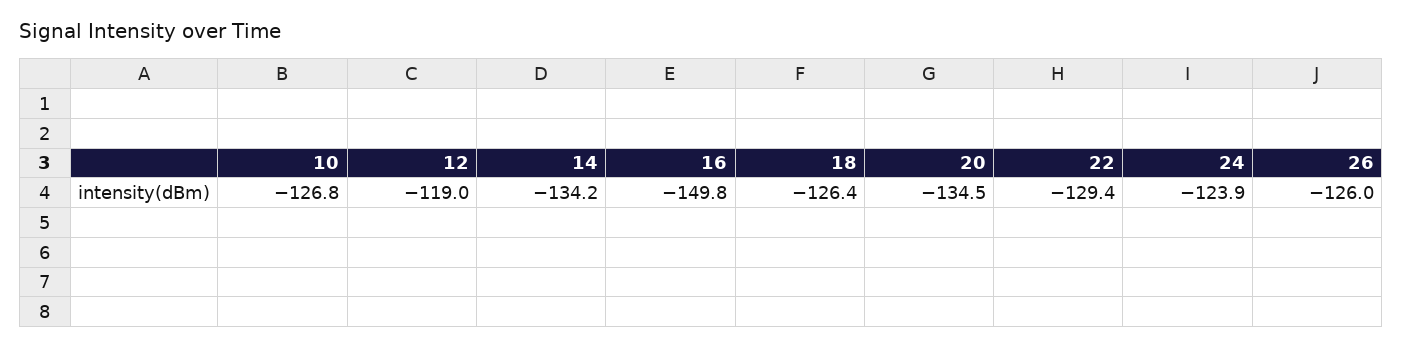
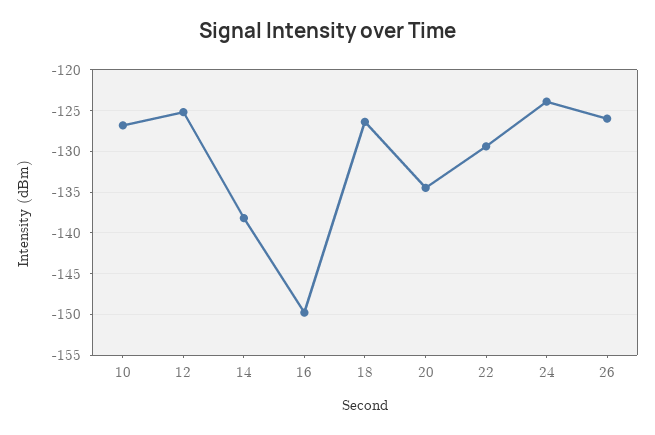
12: -119 -> -125
14: -134.2 -> -138

